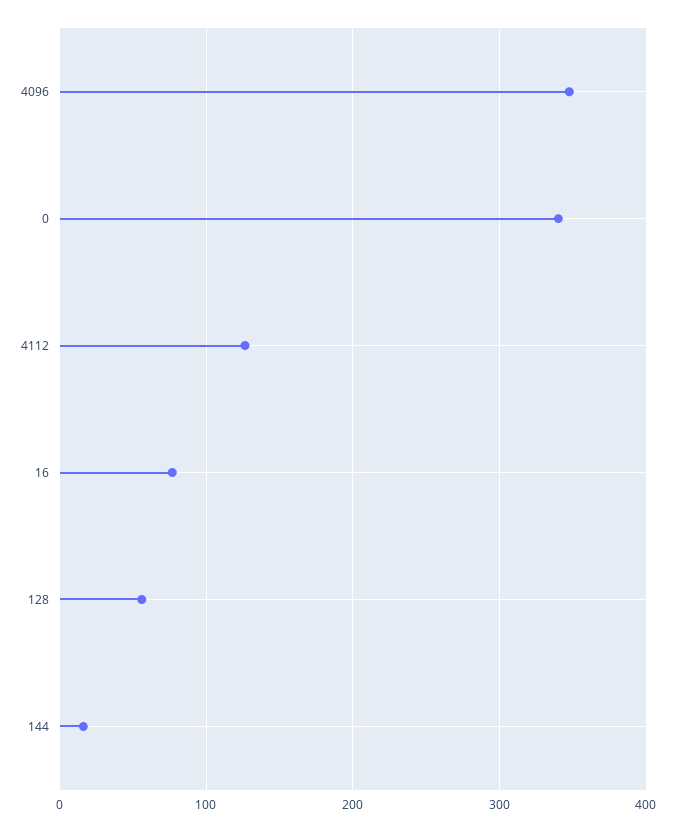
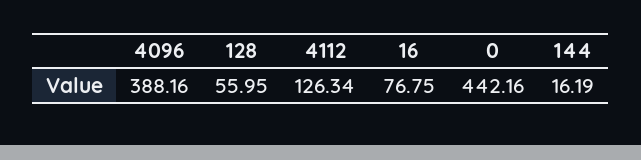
4096: 350 -> 388.16
0: 340 -> 442.16

